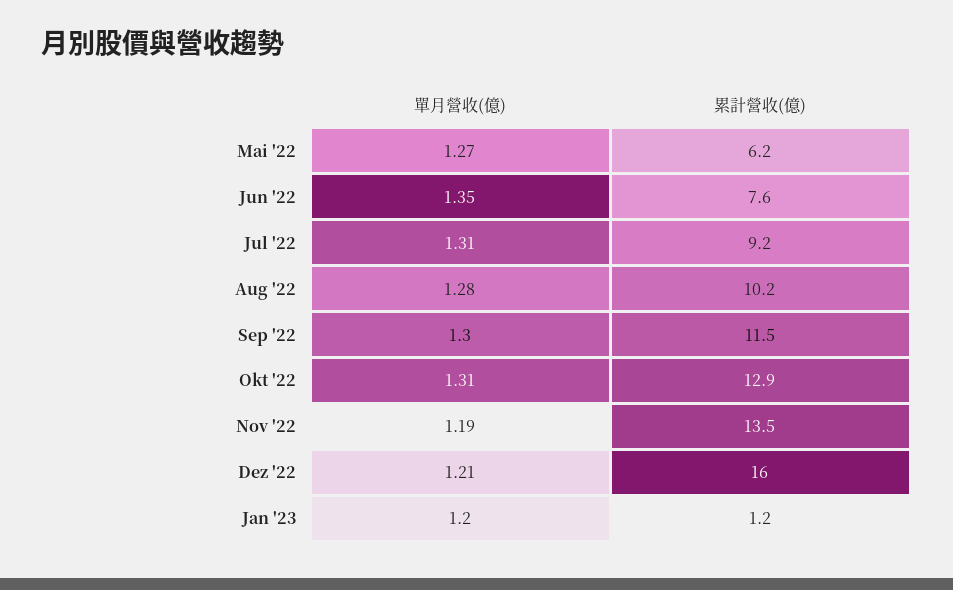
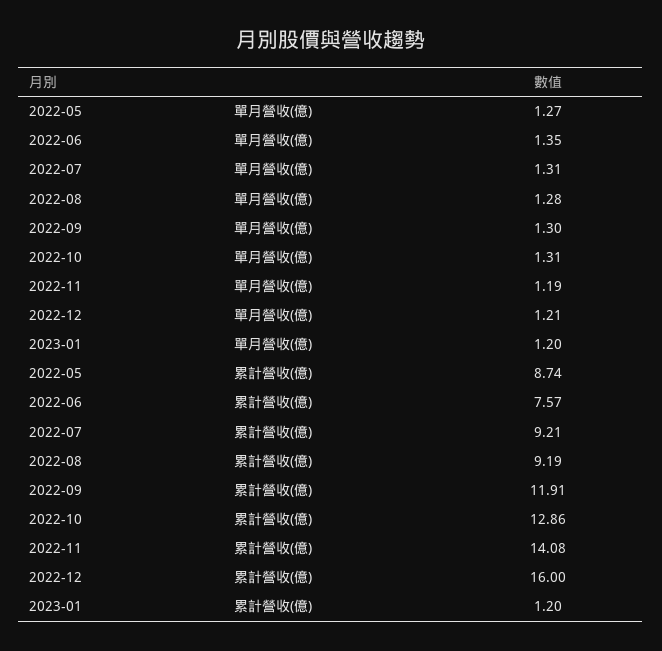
累計營收(億), Mai '22: 6.2 -> 8.74
累計營收(億), Aug '22: 10.2 -> 9.19
累計營收(億), Sep '22: 11.5 -> 11.91
累計營收(億), Nov '22: 13.5 -> 14.08

